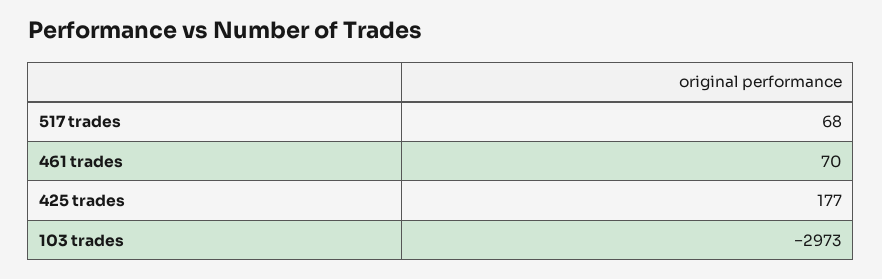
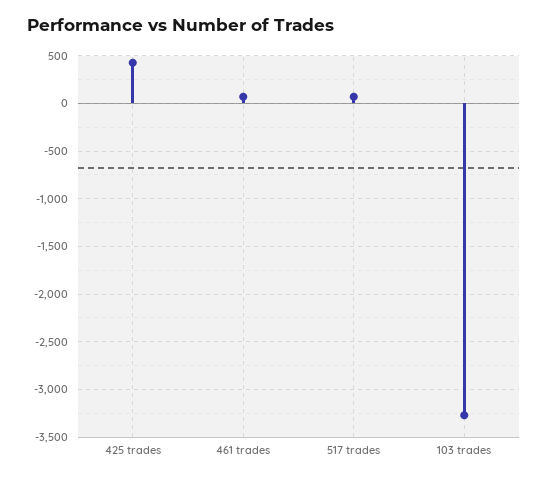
425 trades: 177 -> 400
103 trades: -2973 -> -3300

